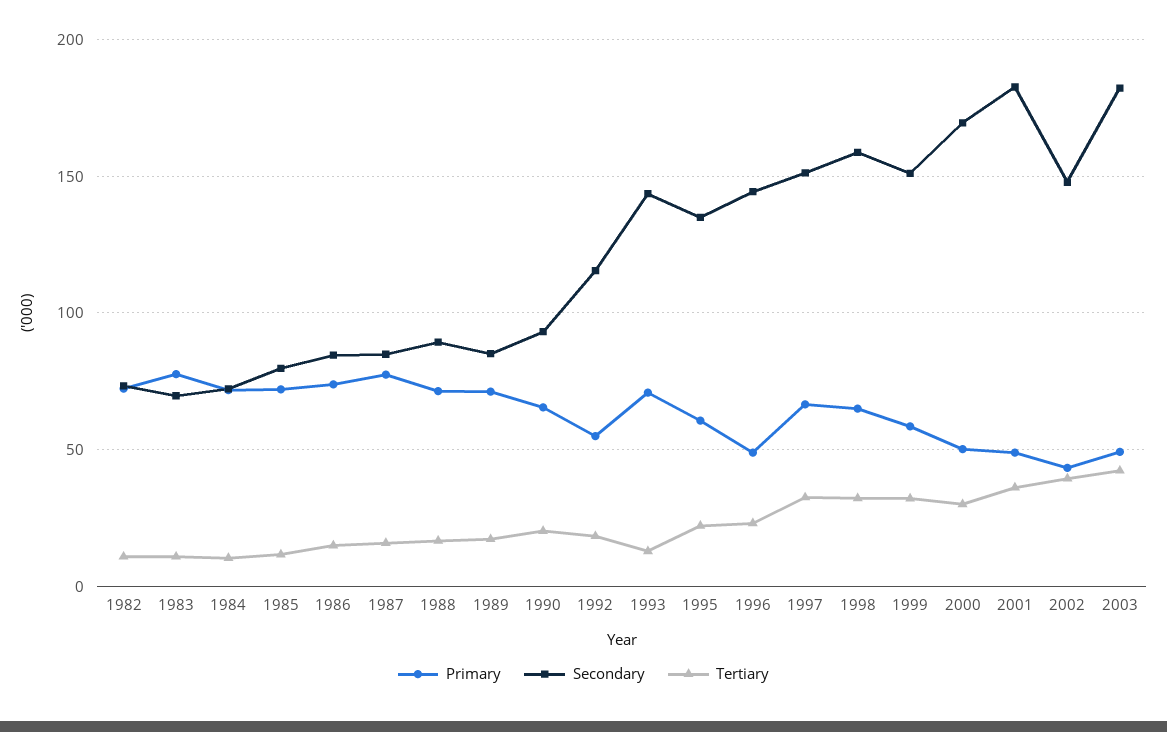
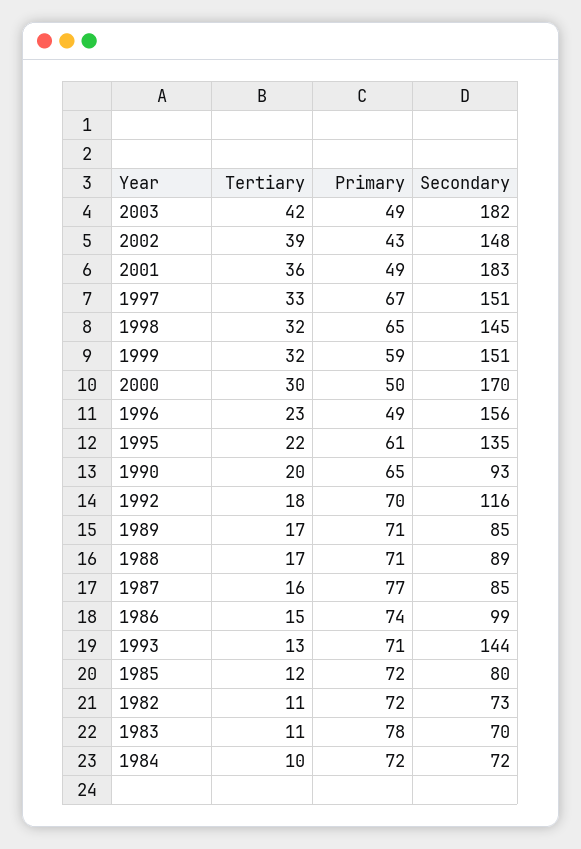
Secondary, 1986: 85 -> 99
Primary, 1992: 55 -> 70
Secondary, 1996: 145 -> 156
Secondary, 1998: 160 -> 145

